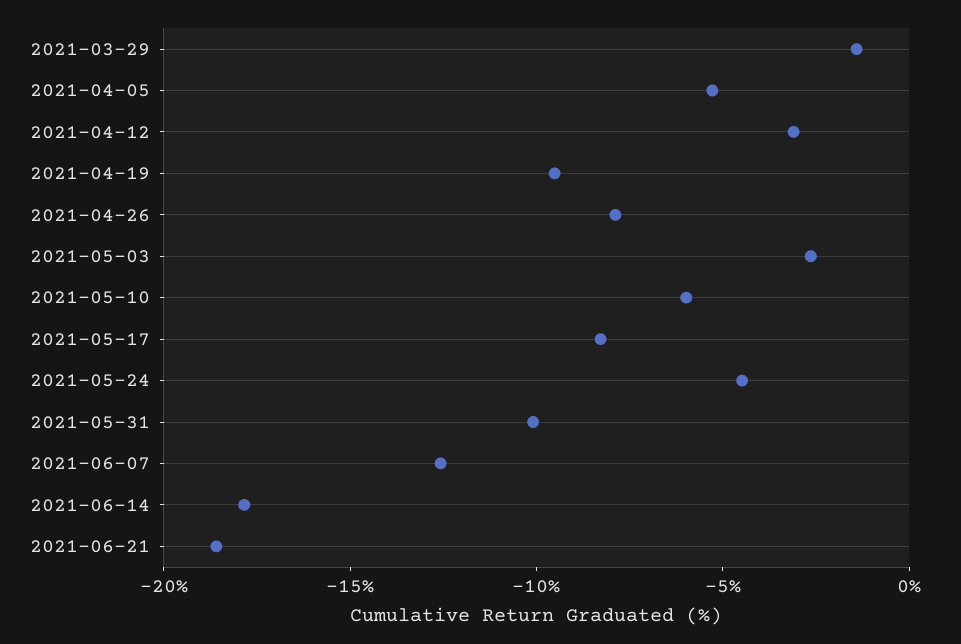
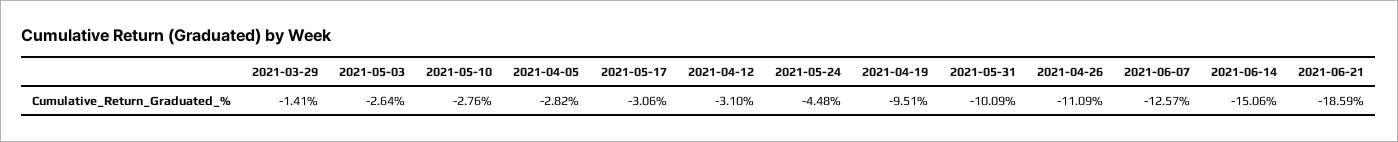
2021-04-05: -5 -> -2.82
2021-04-26: -8 -> -11.09
2021-05-10: -6 -> -2.76
2021-05-17: -8 -> -3.06
2021-06-14: -18 -> -15.06

